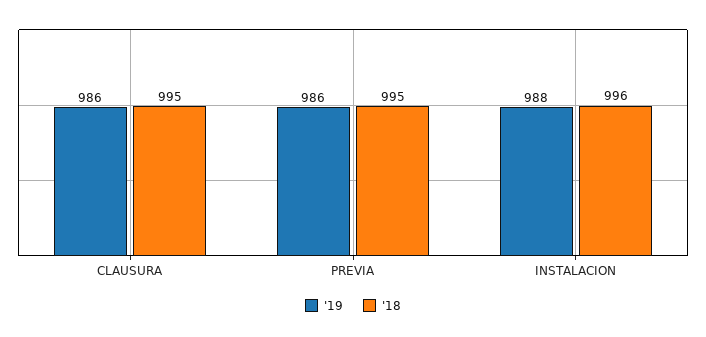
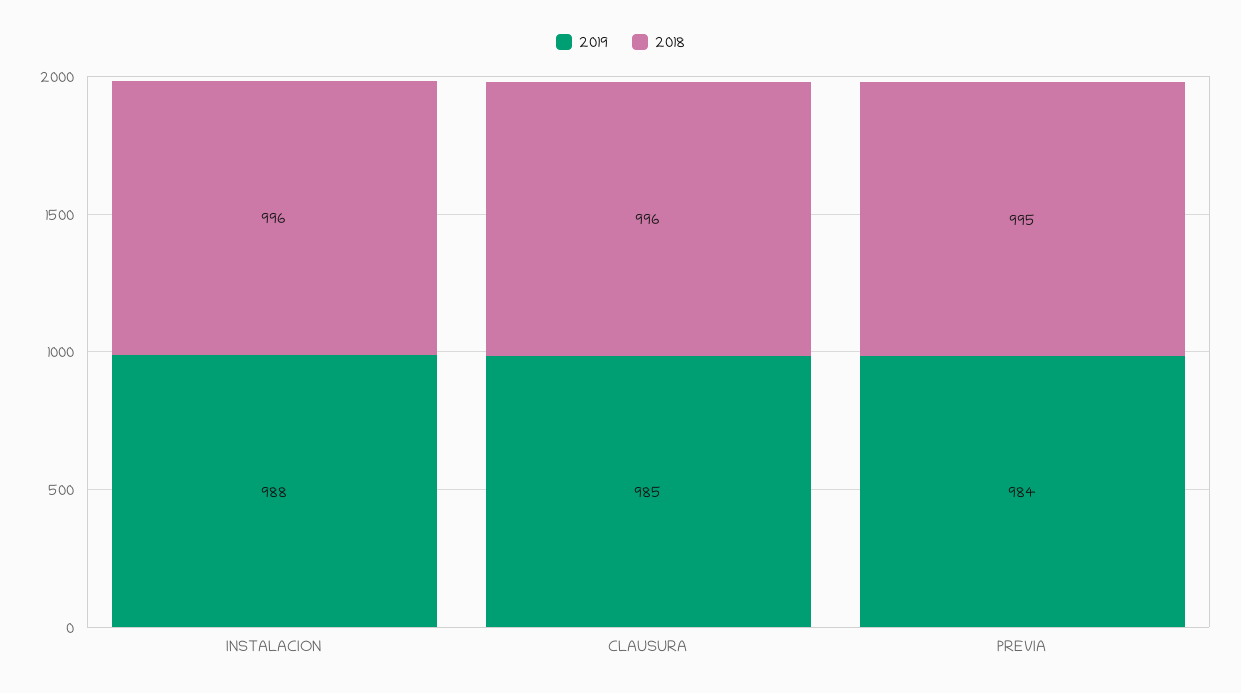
'19, CLAUSURA: 986 -> 985
'18, CLAUSURA: 995 -> 996
'19, PREVIA: 986 -> 984

